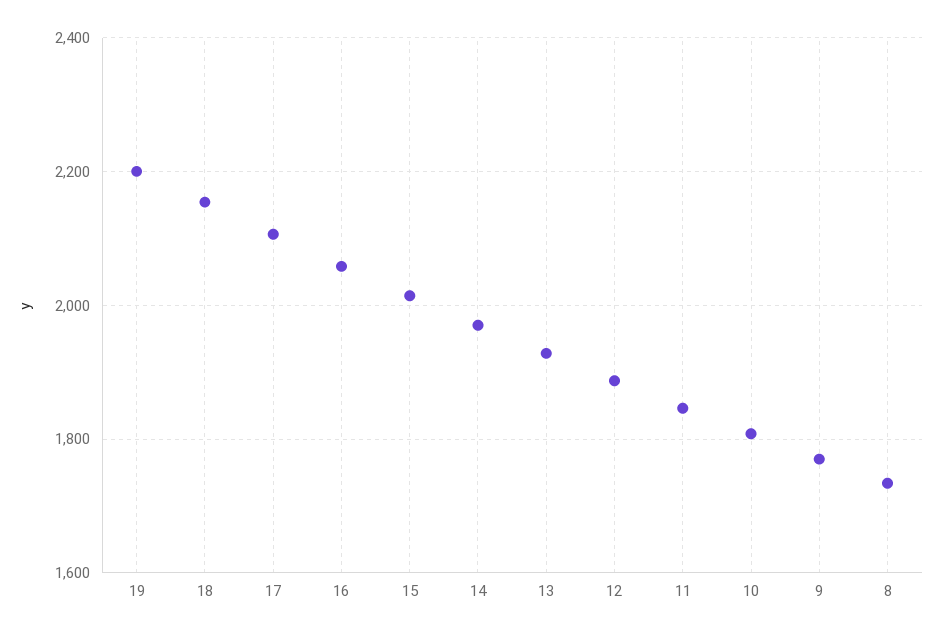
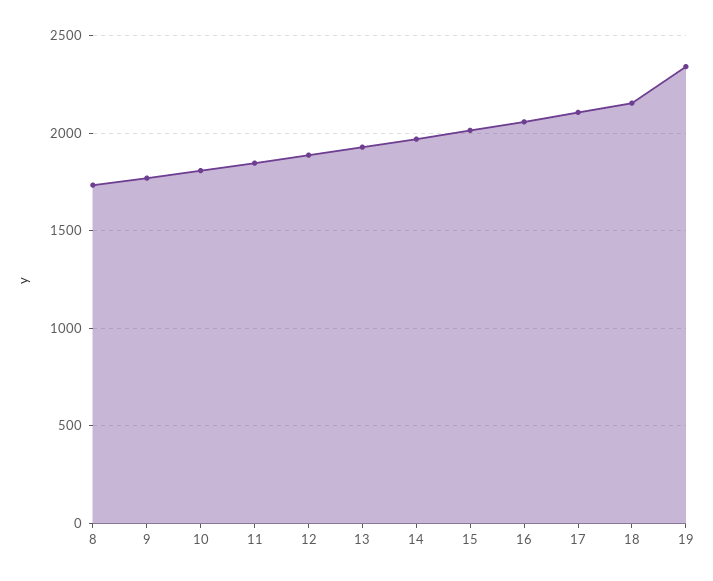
19: 2200 -> 2350

